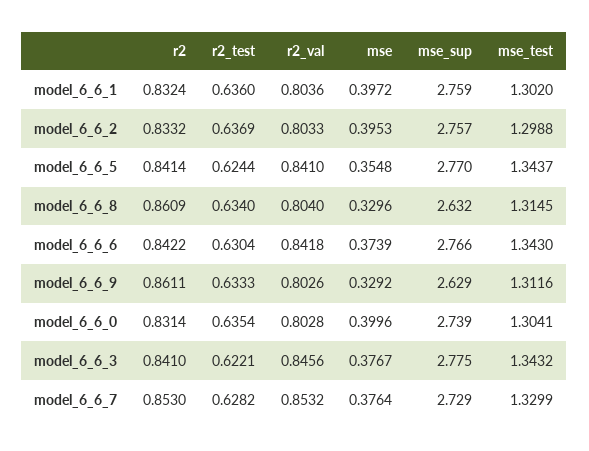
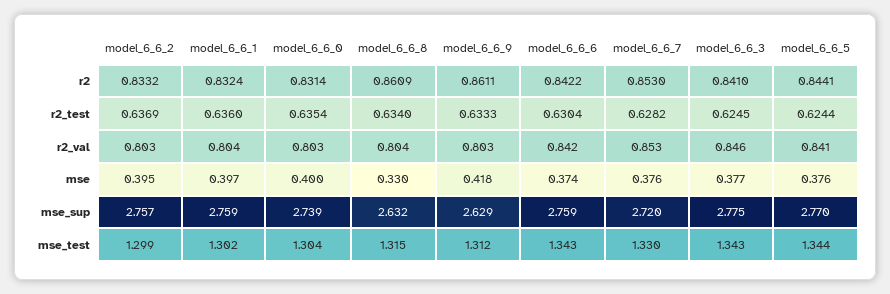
r2, model_6_6_5: 0.8414 -> 0.8441
mse, model_6_6_5: 0.3548 -> 0.376
mse_sup, model_6_6_6: 2.766 -> 2.759
mse, model_6_6_9: 0.3292 -> 0.418
r2_test, model_6_6_3: 0.6221 -> 0.6245
mse_sup, model_6_6_7: 2.729 -> 2.72

